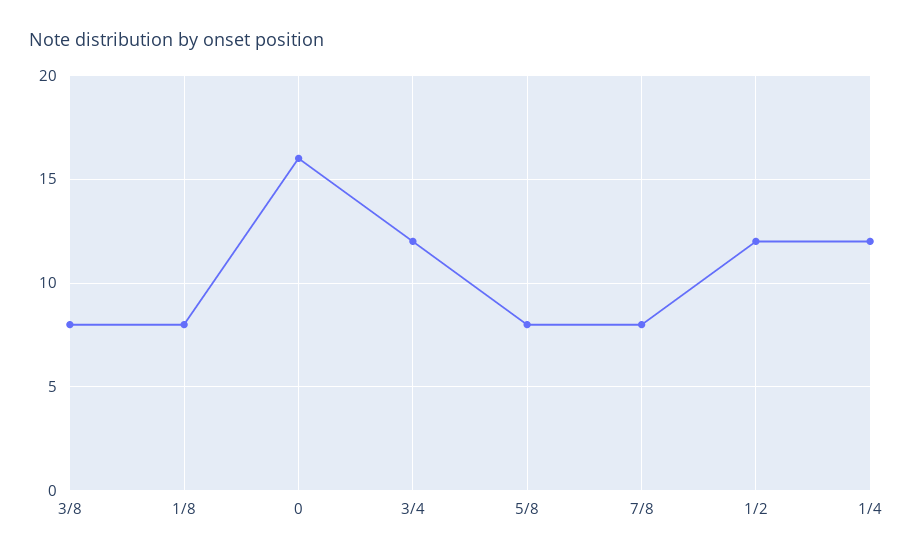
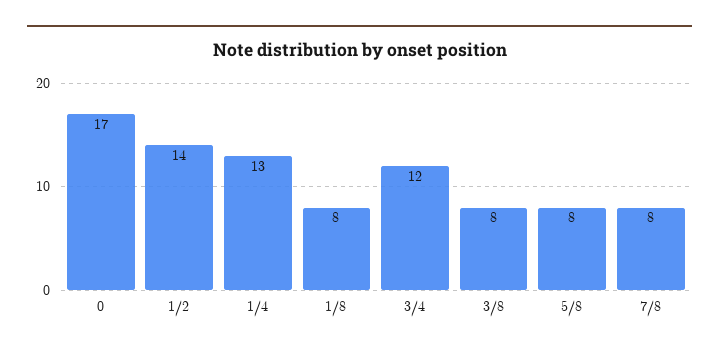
0: 16 -> 17
1/2: 12 -> 14
1/4: 12 -> 13

